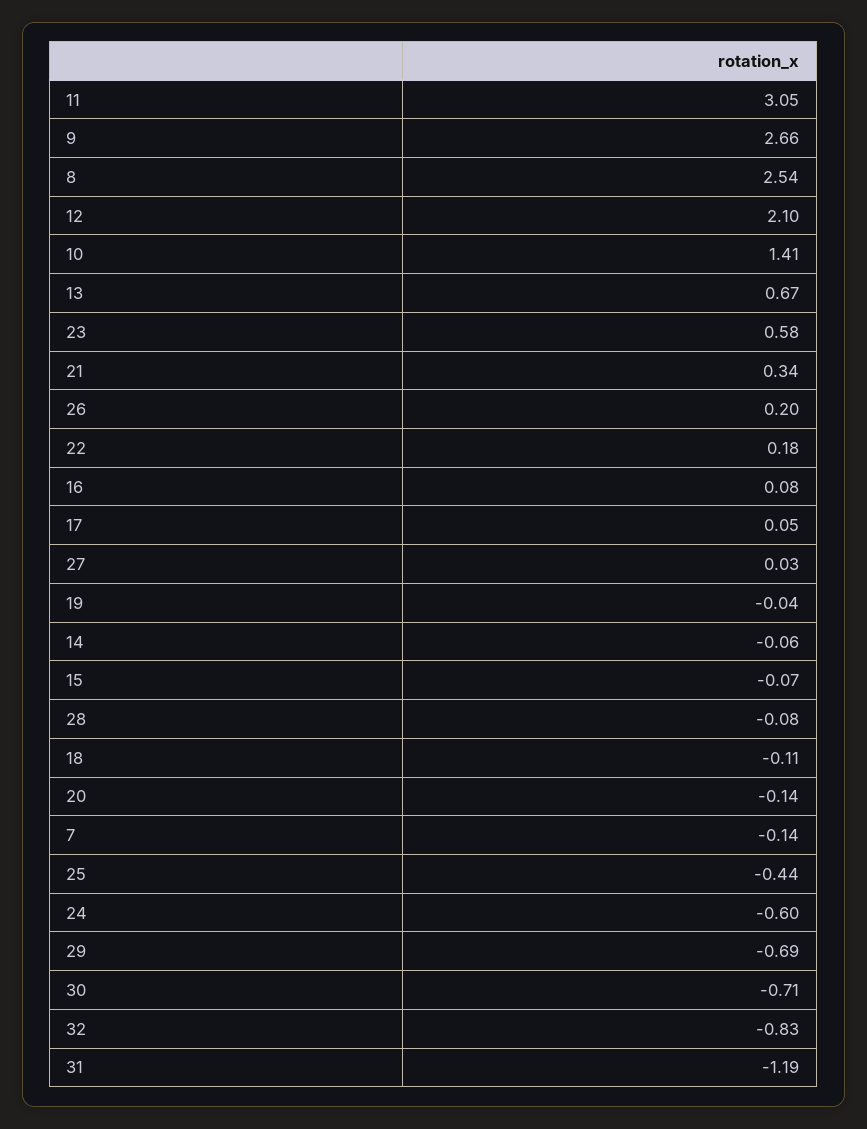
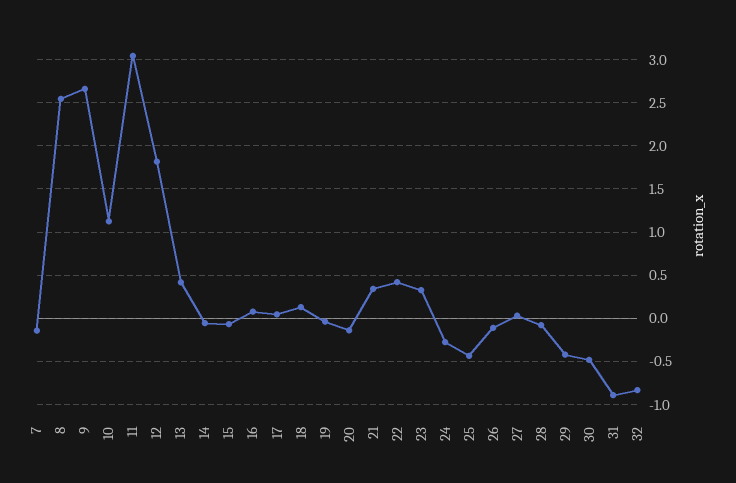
12: 2.1 -> 1.8
10: 1.41 -> 1.1
13: 0.67 -> 0.4
23: 0.58 -> 0.3
26: 0.2 -> -0.1
22: 0.18 -> 0.4
18: -0.11 -> 0.1
24: -0.6 -> -0.3
29: -0.69 -> -0.4
30: -0.71 -> -0.5
31: -1.19 -> -0.9

